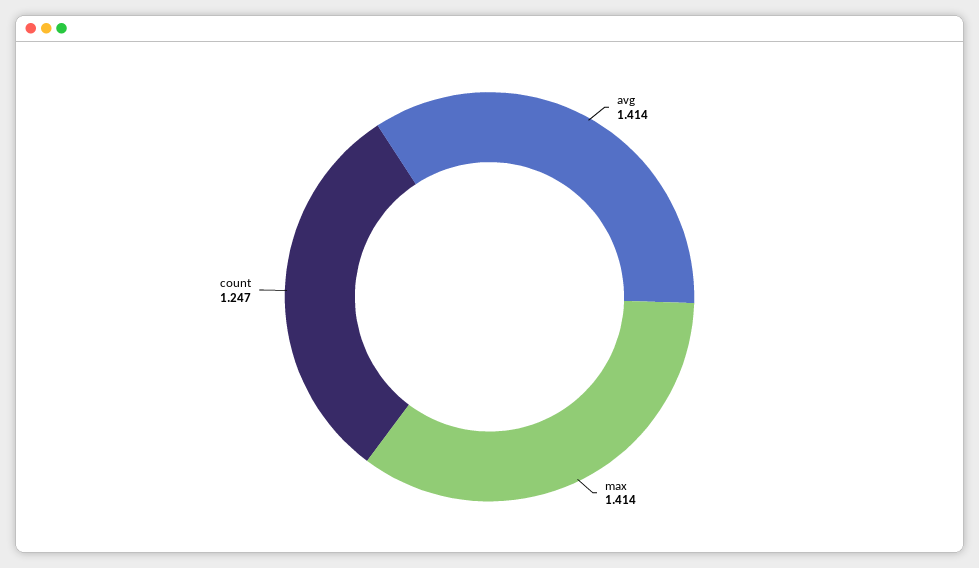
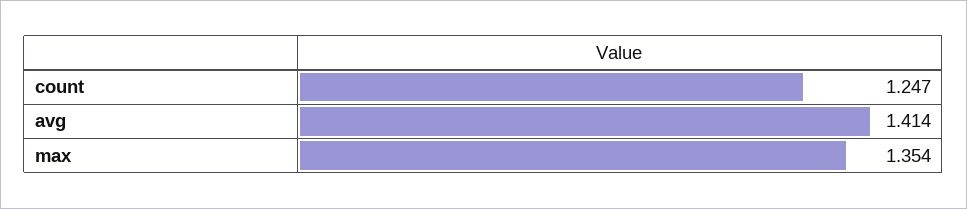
max: 1.414 -> 1.354

